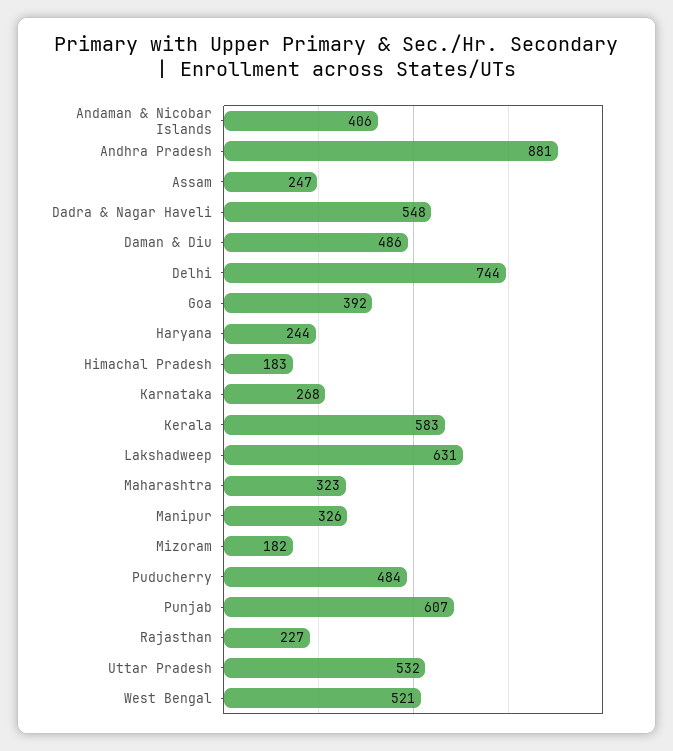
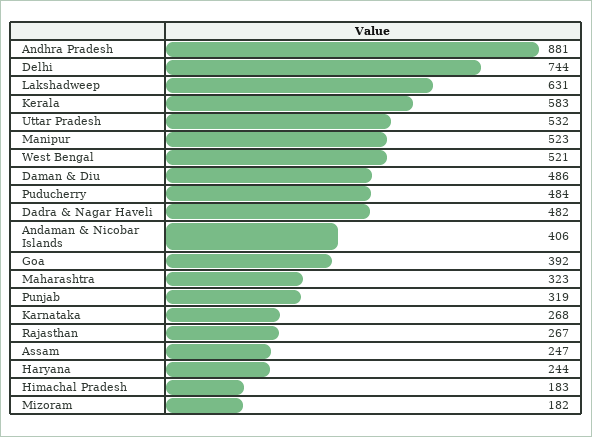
Dadra & Nagar Haveli: 548 -> 482
Manipur: 326 -> 523
Punjab: 607 -> 319
Rajasthan: 227 -> 267

